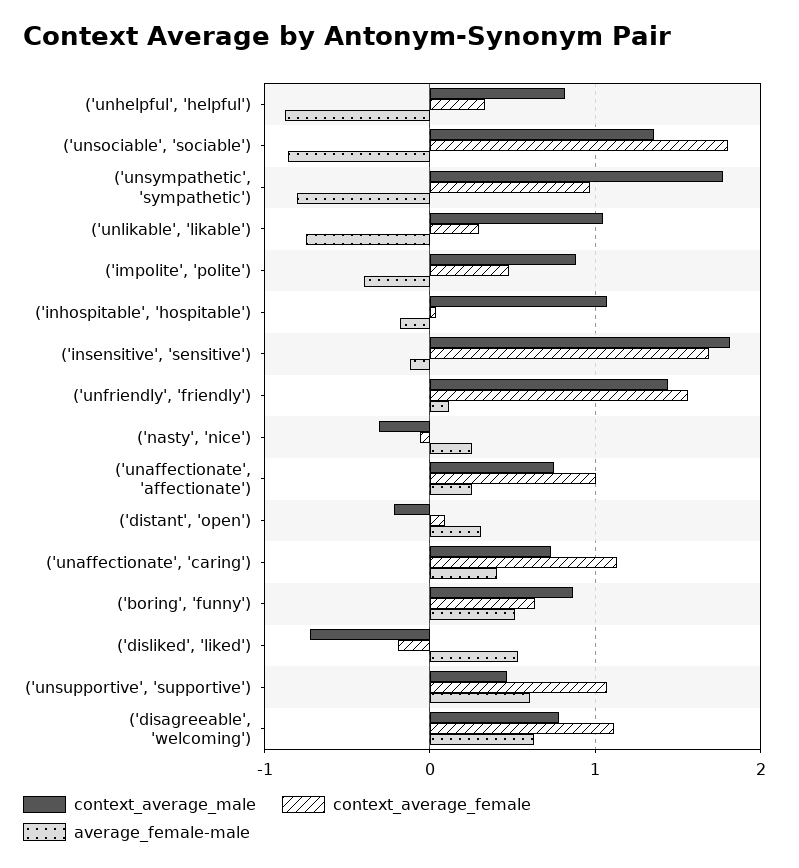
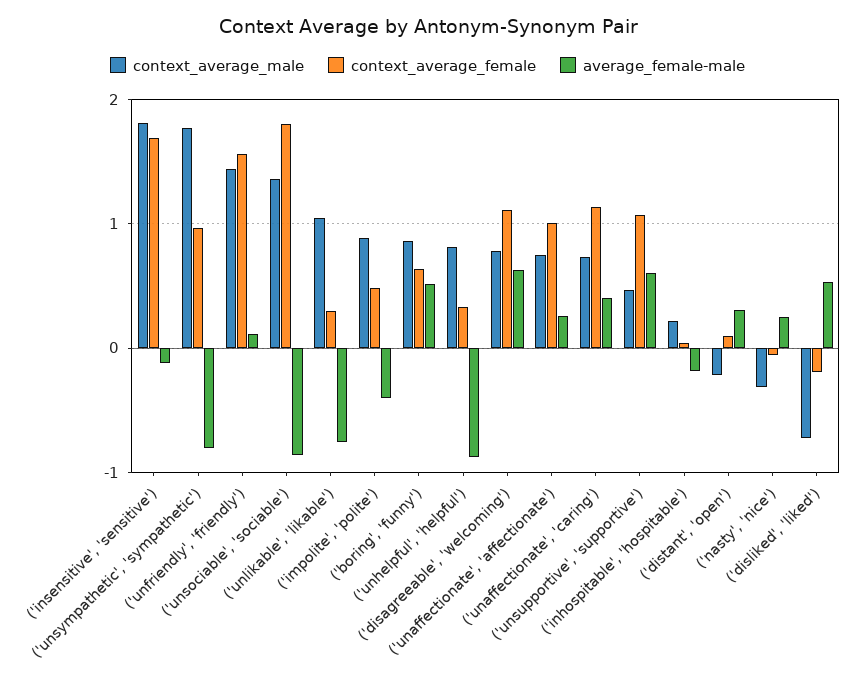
context_average_male, ('inhospitable', 'hospitable'): 1.1 -> 0.2

